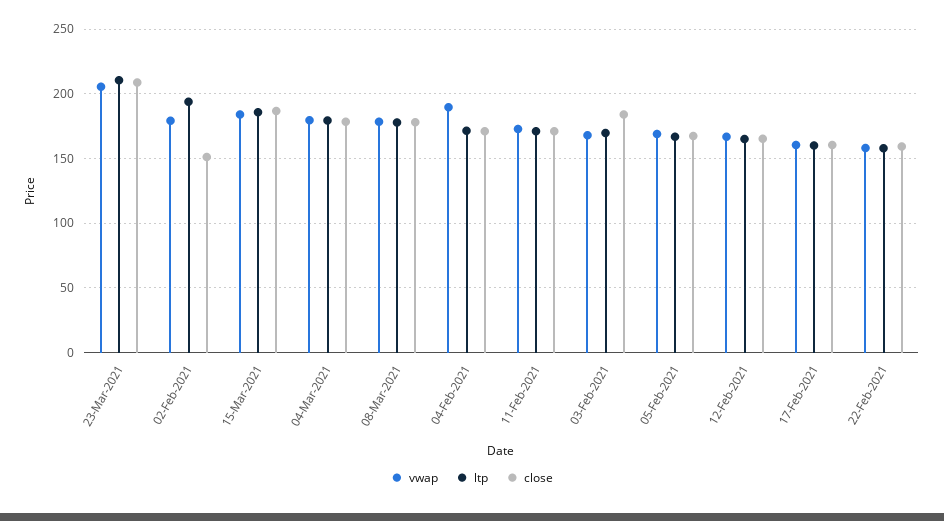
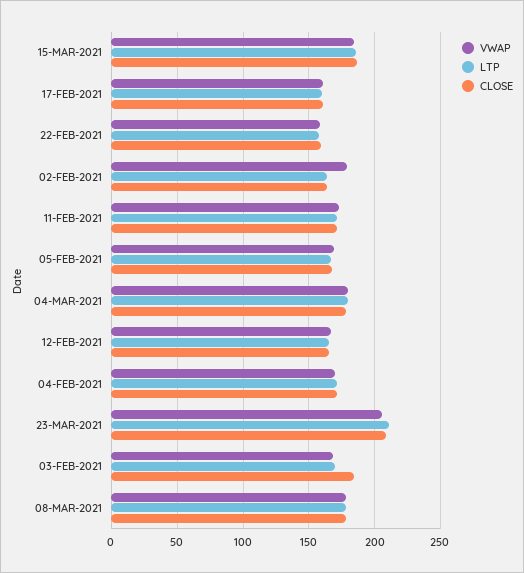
ltp, 02-Feb-2021: 195 -> 165
close, 02-Feb-2021: 150 -> 165
vwap, 04-Feb-2021: 190 -> 170

